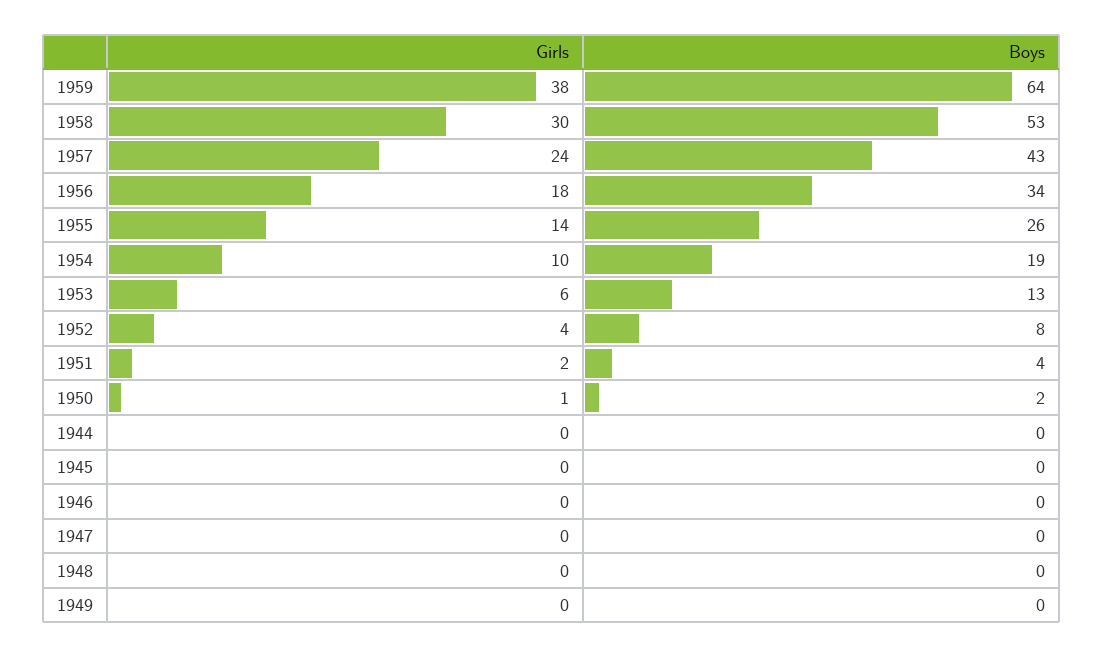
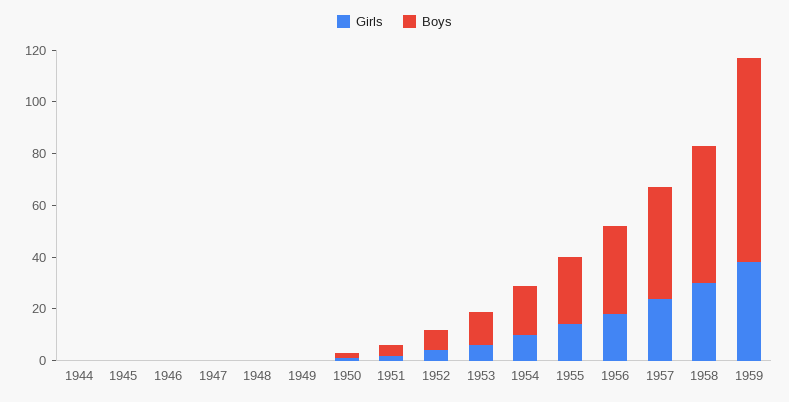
Boys, 1959: 64 -> 80

